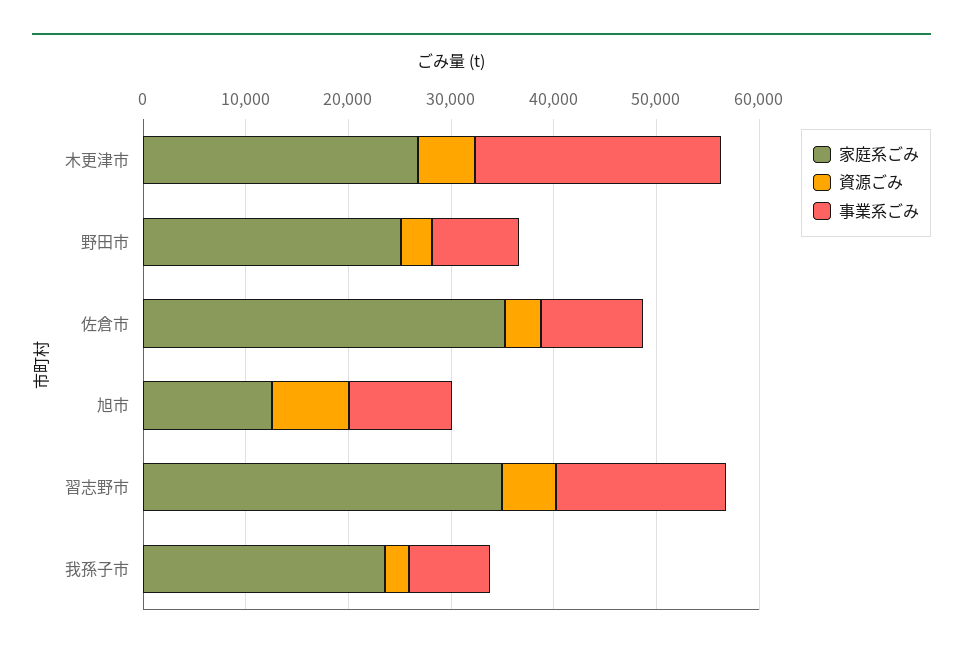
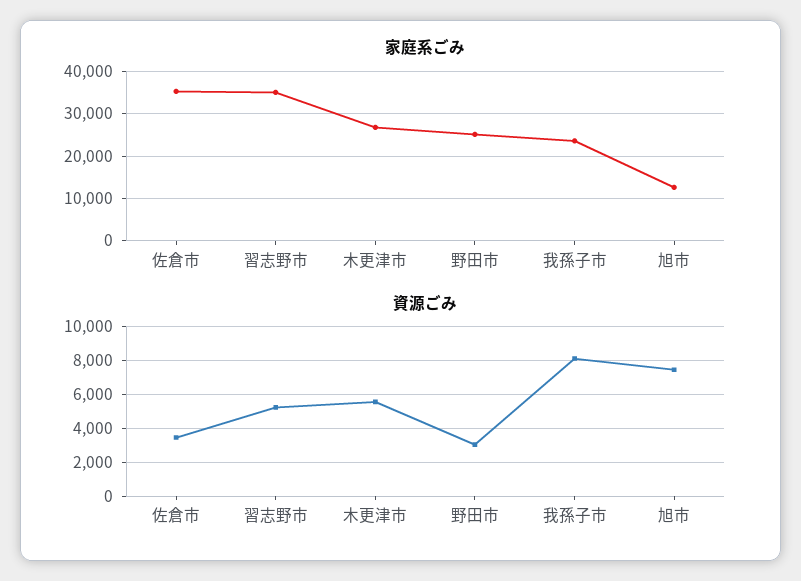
事業系ごみ, 木更津市: 24000 -> none
事業系ごみ, 野田市: 8000 -> none
事業系ごみ, 佐倉市: 10000 -> none
事業系ごみ, 旭市: 10000 -> none
事業系ごみ, 習志野市: 16000 -> none
資源ごみ, 我孫子市: 2000 -> 8000
事業系ごみ, 我孫子市: 8000 -> none

